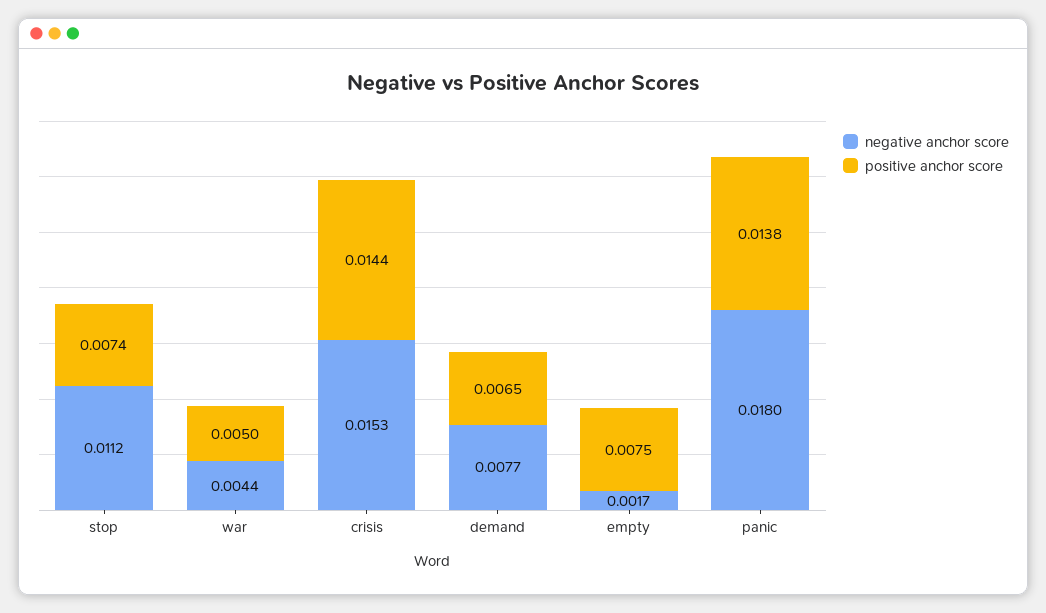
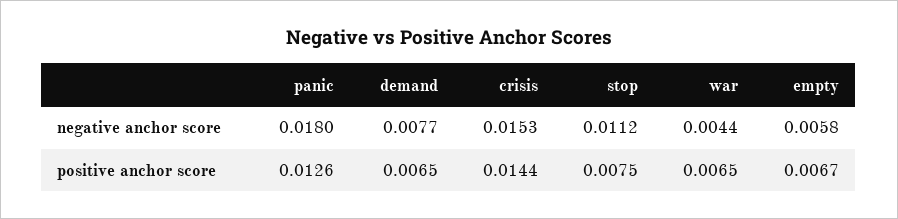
positive anchor score, stop: 0.0074 -> 0.0075
positive anchor score, war: 0.005 -> 0.0065
negative anchor score, empty: 0.0017 -> 0.0058
positive anchor score, empty: 0.0075 -> 0.0067
positive anchor score, panic: 0.0138 -> 0.0126

